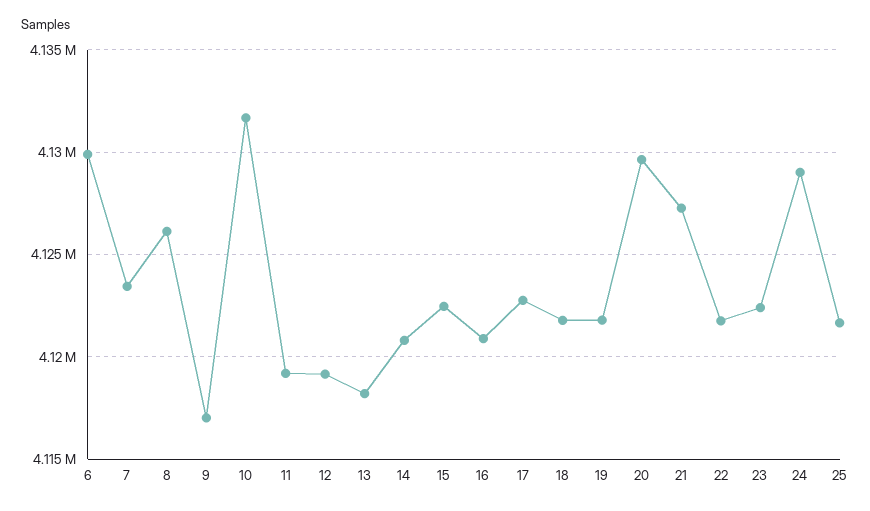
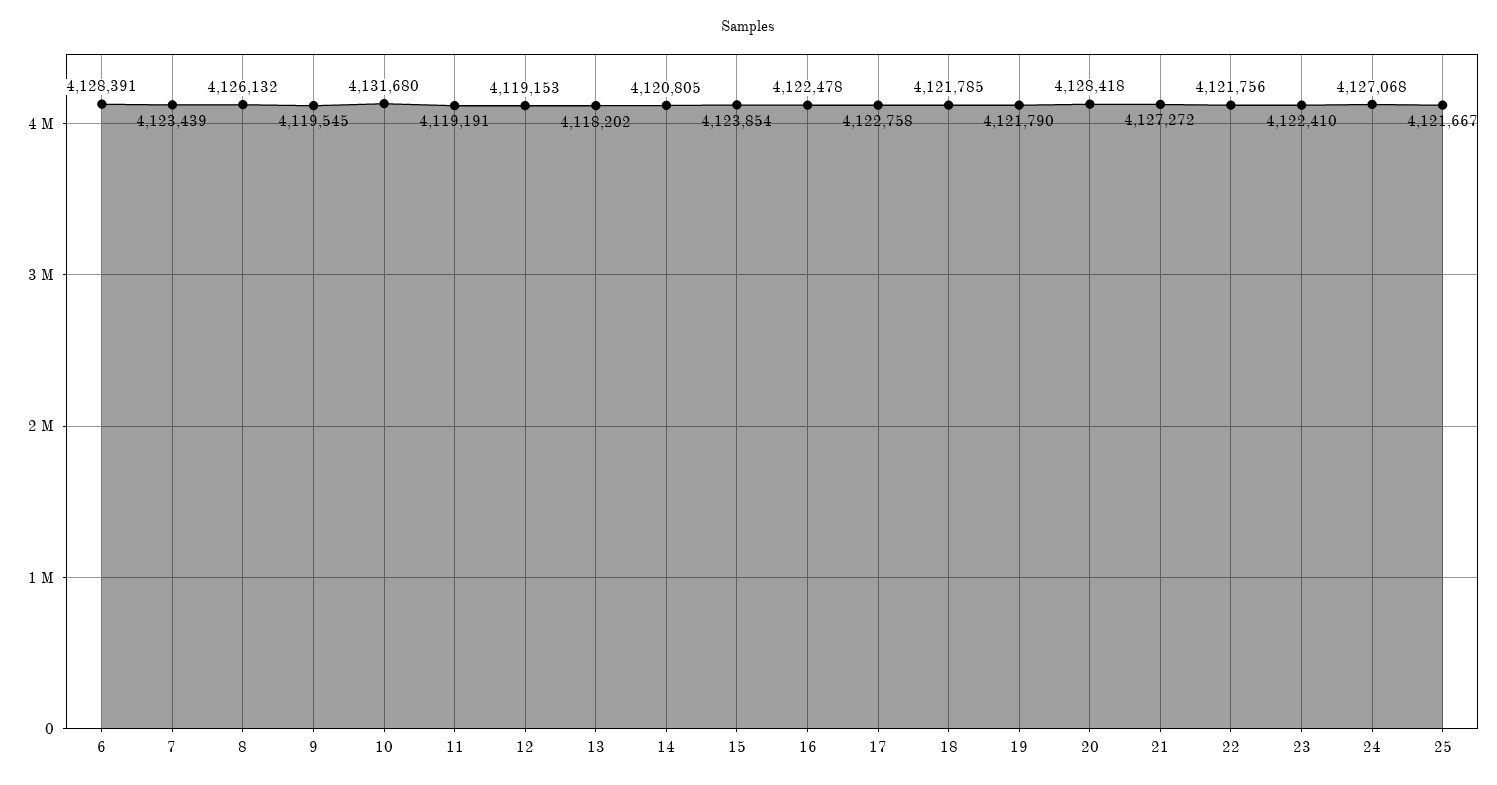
6: 4130000 -> 4128391
9: 4117000 -> 4119545
15: 4122500 -> 4123854
16: 4121000 -> 4122478
20: 4129500 -> 4128418
24: 4129000 -> 4127068

